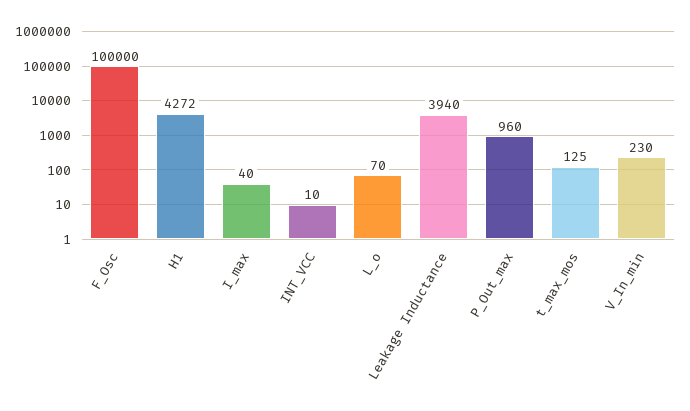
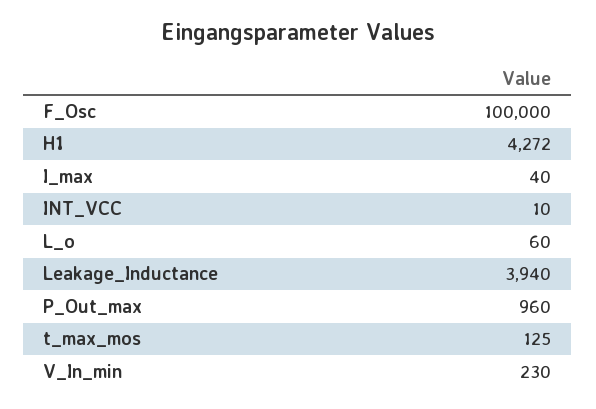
L_o: 70 -> 60

